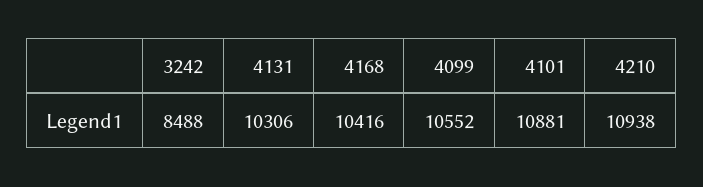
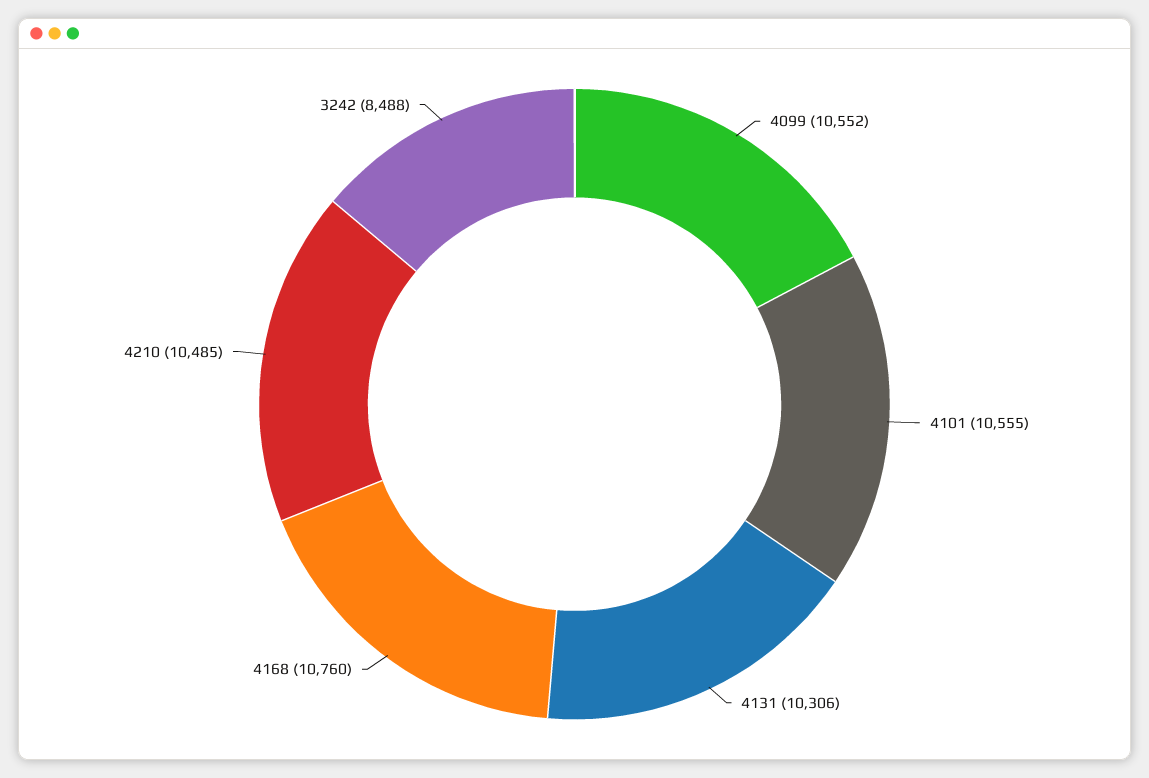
4168: 10416 -> 10760
4101: 10881 -> 10555
4210: 10938 -> 10485

